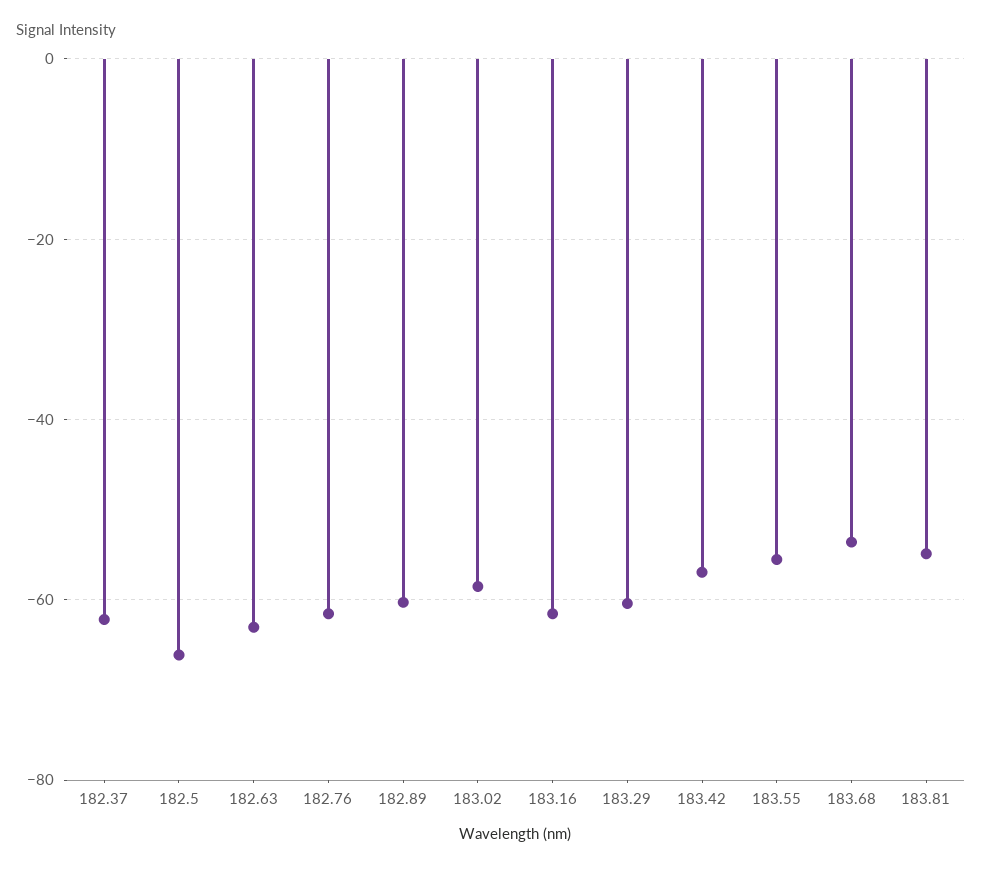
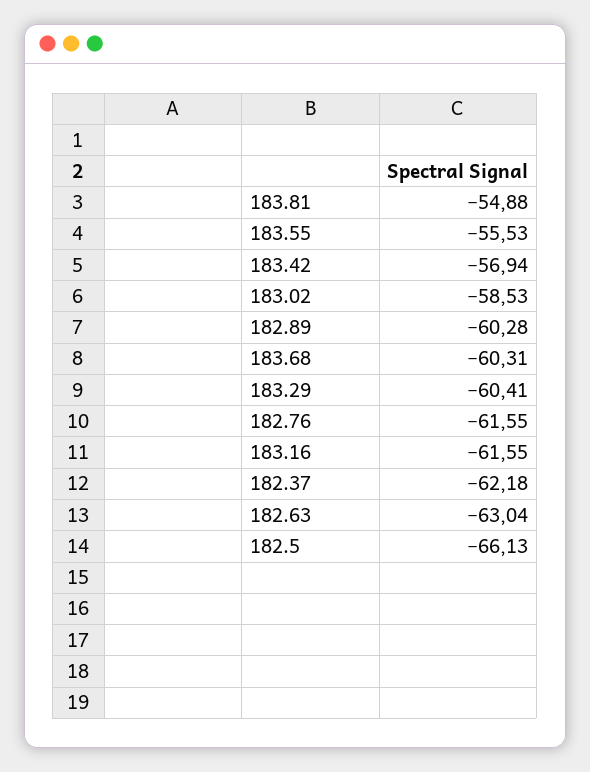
183.68: -54 -> -60.31

